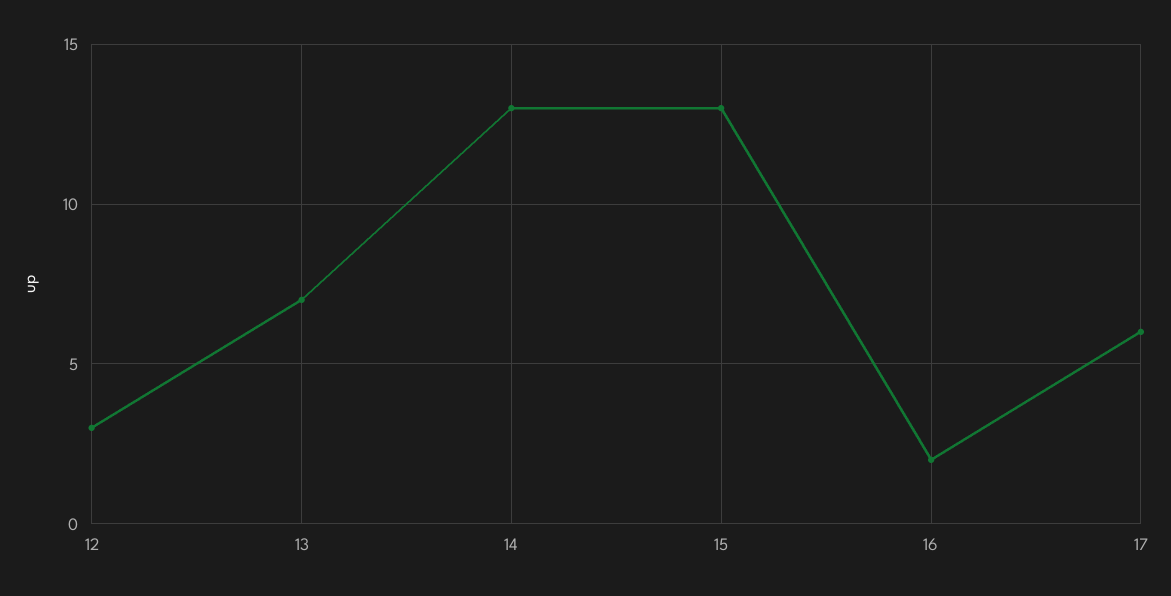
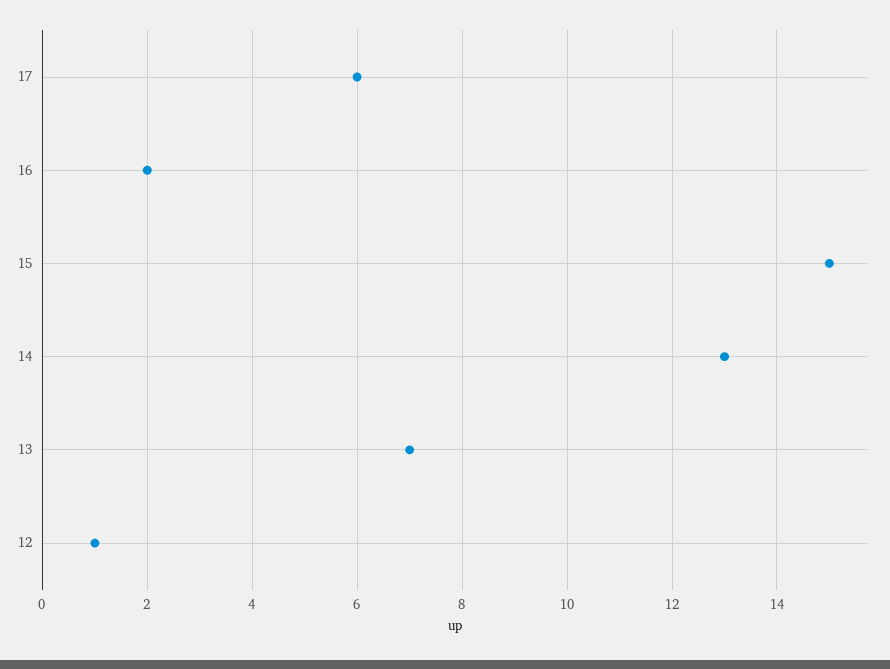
12: 3 -> 1
15: 13 -> 15

